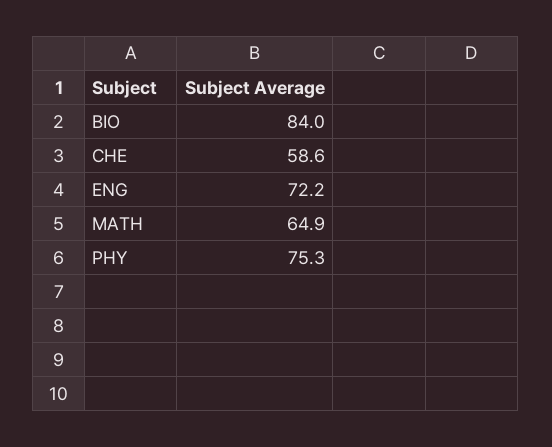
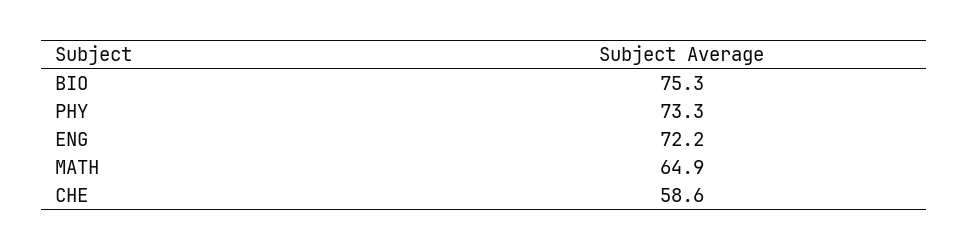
BIO: 84 -> 75.3
PHY: 75.3 -> 73.3

